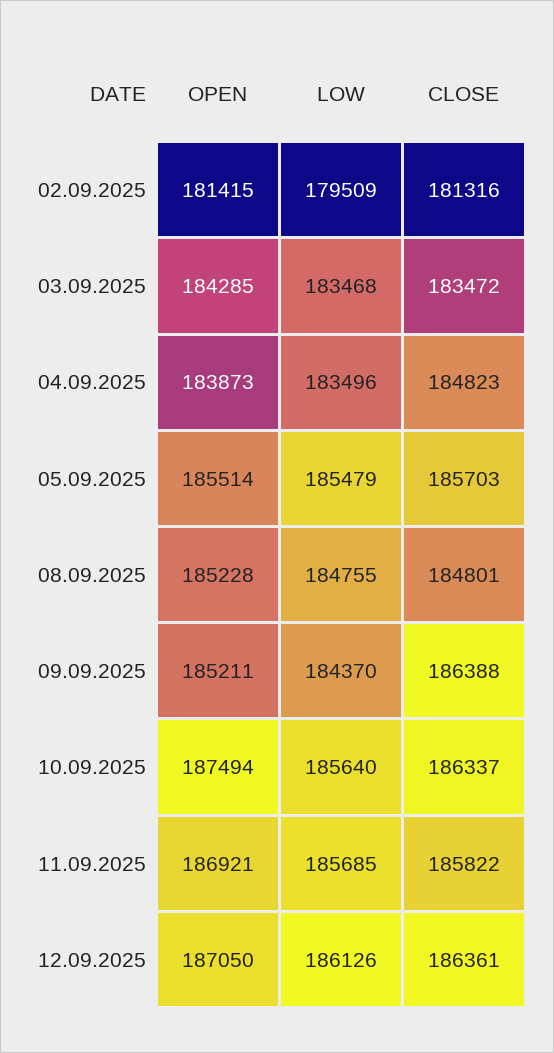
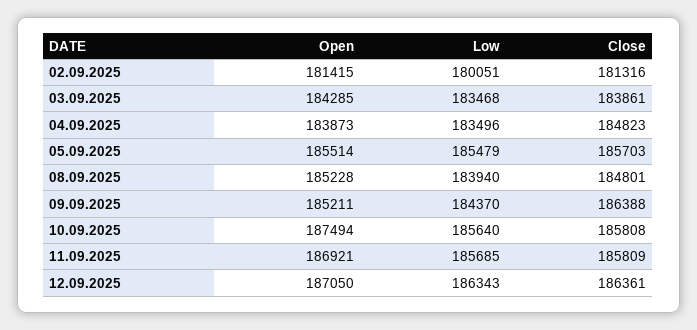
LOW, 02.09.2025: 179509 -> 180051
CLOSE, 03.09.2025: 183472 -> 183861
LOW, 08.09.2025: 184755 -> 183940
CLOSE, 10.09.2025: 186337 -> 185808
CLOSE, 11.09.2025: 185822 -> 185809
LOW, 12.09.2025: 186126 -> 186343

